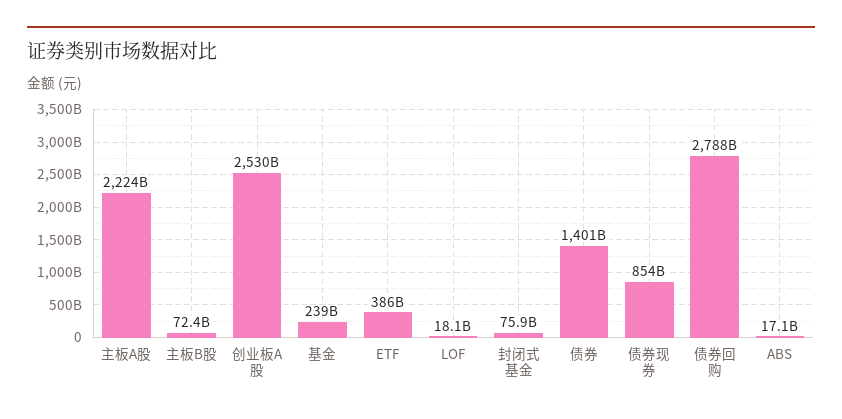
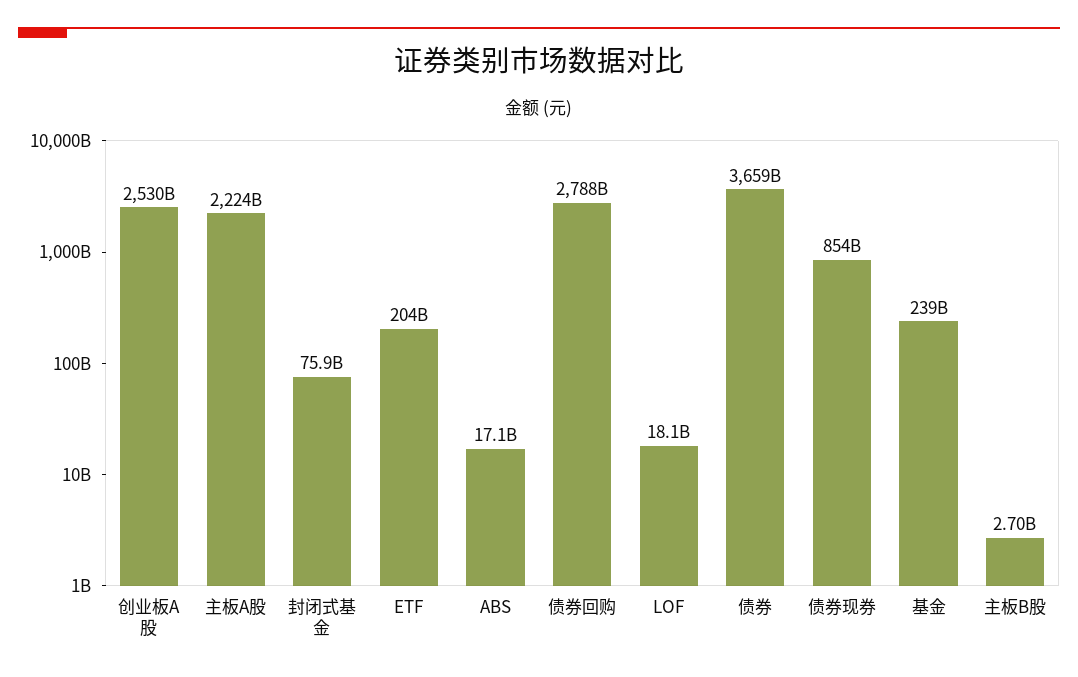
主板B股: 72400000000 -> 2700000000
ETF: 386000000000 -> 204000000000
债券: 1401000000000 -> 3659000000000

